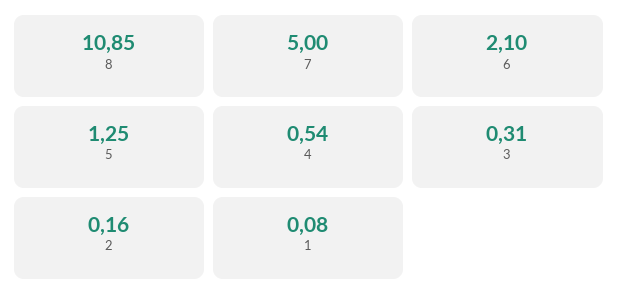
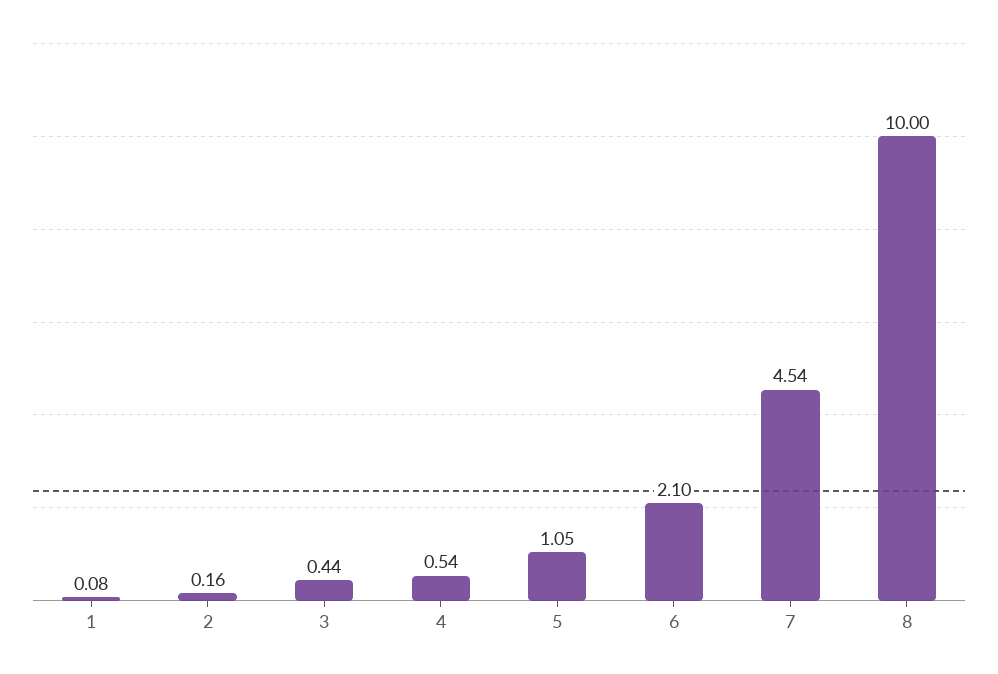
8: 10.85 -> 10
7: 5 -> 4.54
5: 1.25 -> 1.05
3: 0.31 -> 0.44

